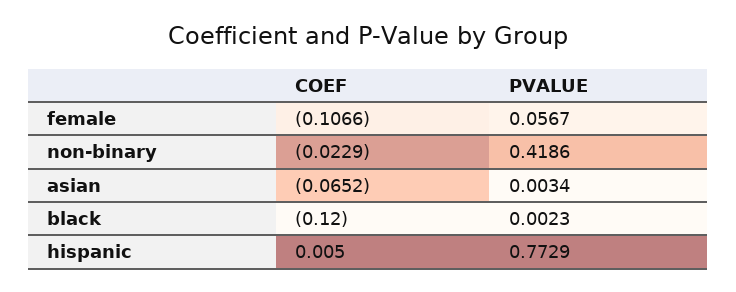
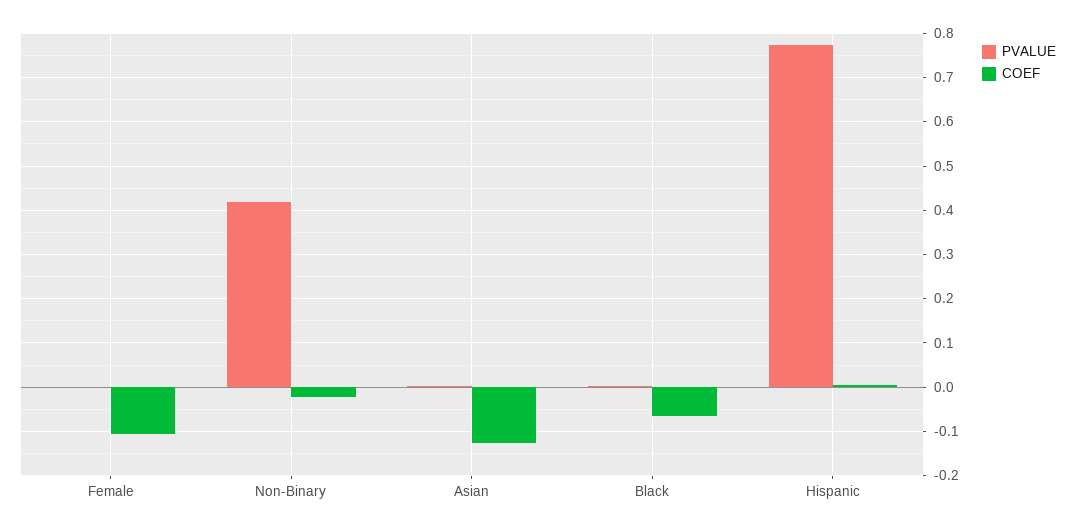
PVALUE, female: 0.0567 -> 0
COEF, asian: -0.0652 -> -0.12
COEF, black: -0.12 -> -0.06

